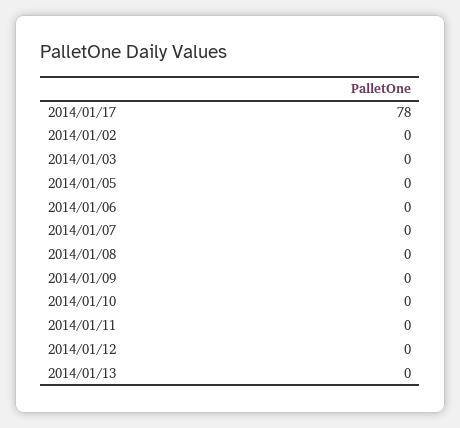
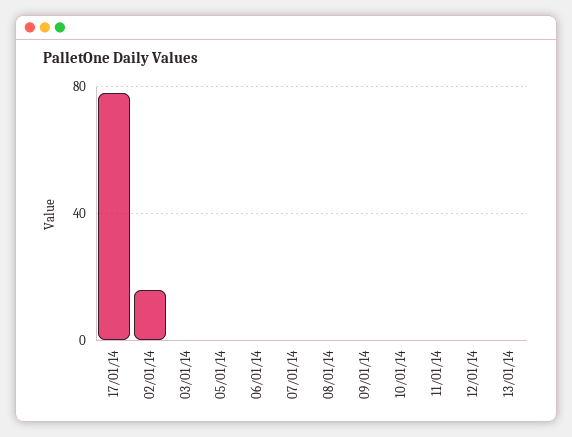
2014/01/02: 0 -> 15

